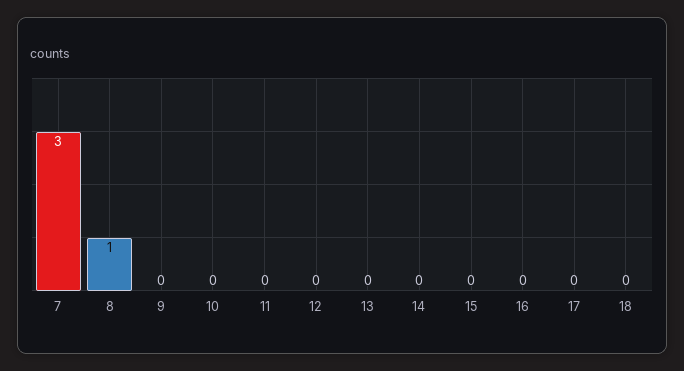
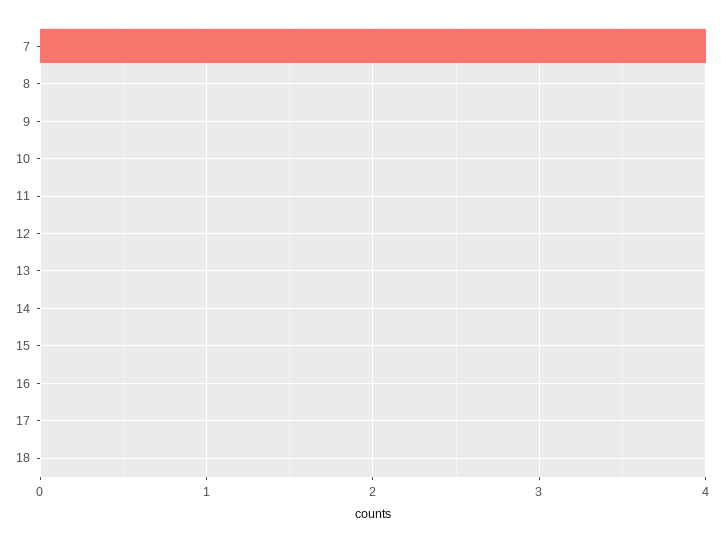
7: 3 -> 4
8: 1 -> 0

